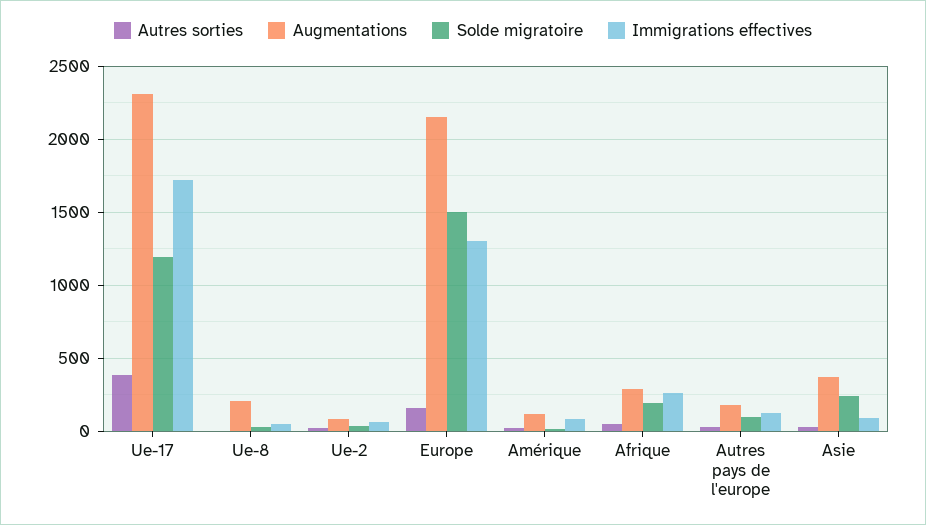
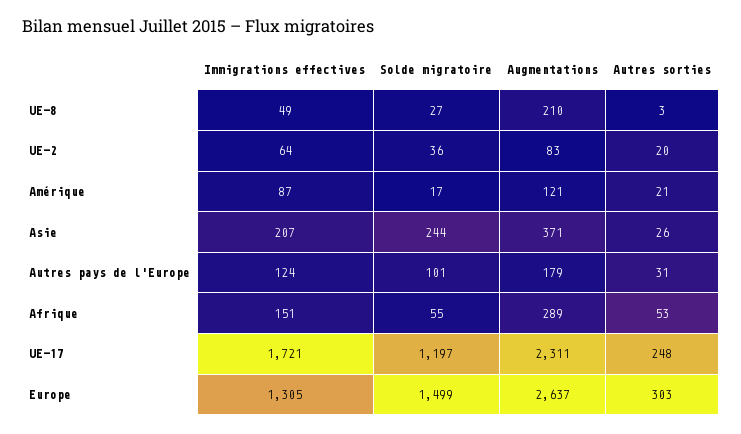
Autres sorties, Ue-17: 400 -> 248
Autres sorties, Europe: 150 -> 303
Augmentations, Europe: 2150 -> 2637
Solde migratoire, Afrique: 200 -> 55
Immigrations effectives, Afrique: 250 -> 151
Immigrations effectives, Asie: 100 -> 207

